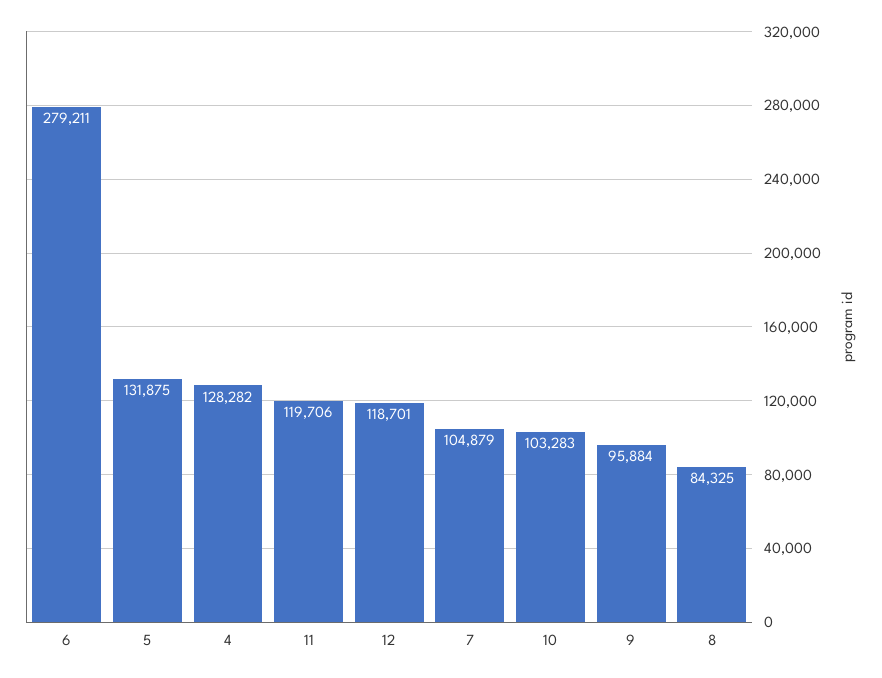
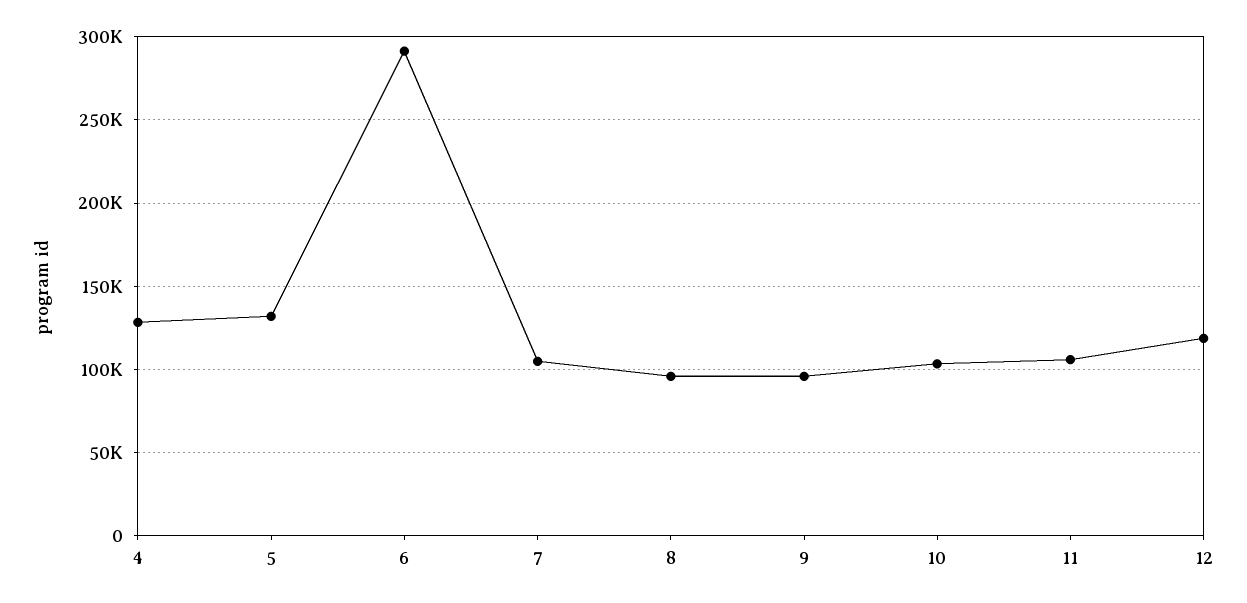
6: 279211 -> 290000
11: 119706 -> 105000
8: 84325 -> 95000

